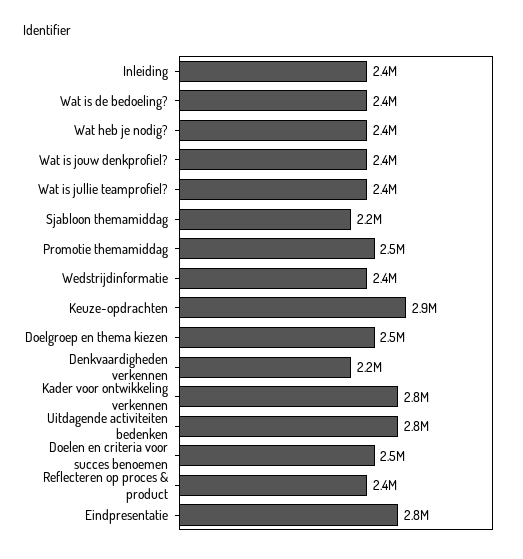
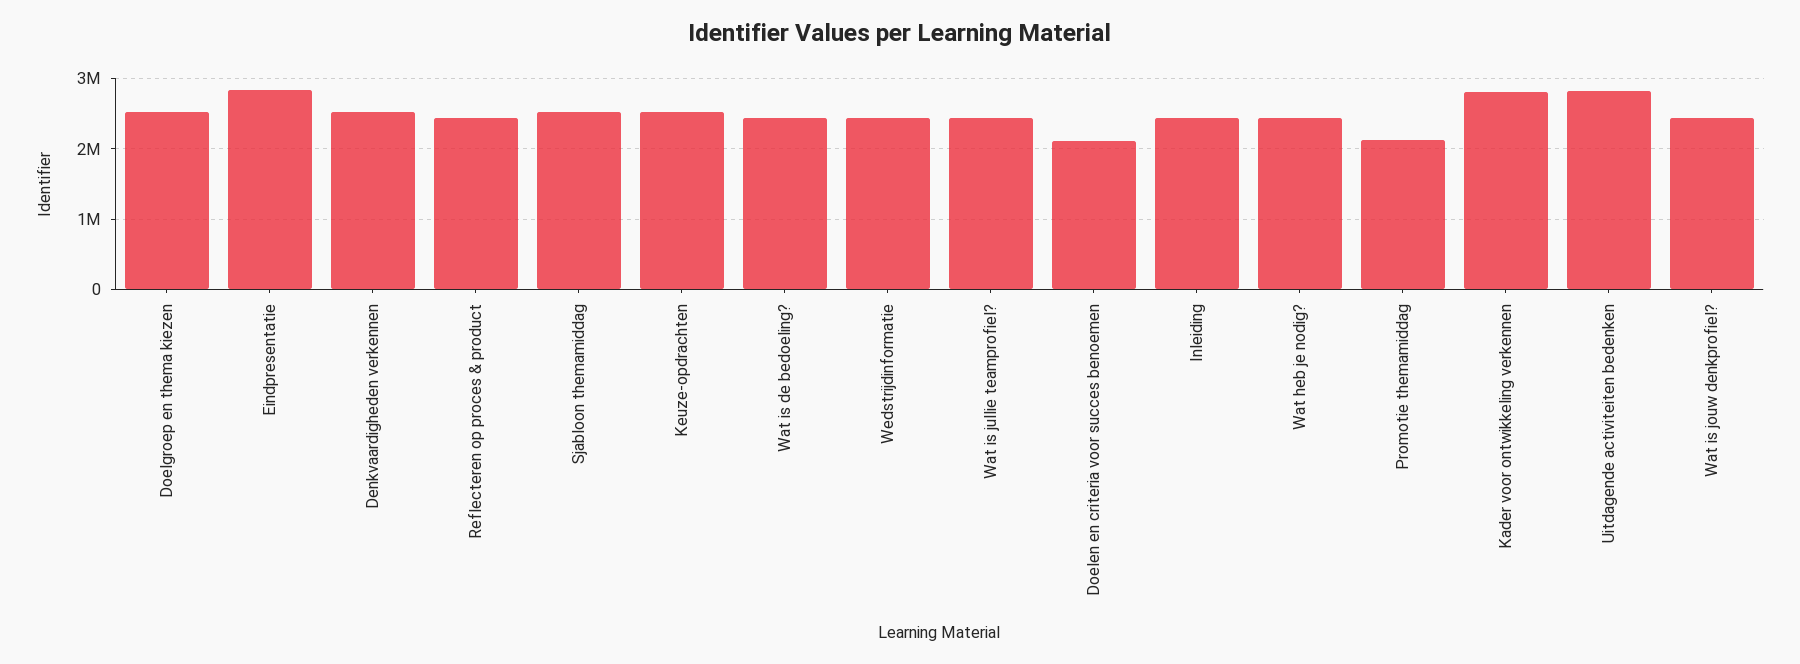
Sjabloon themamiddag: 2200000 -> 2500000
Promotie themamiddag: 2500000 -> 2100000
Keuze-opdrachten: 2900000 -> 2500000
Denkvaardigheden verkennen: 2200000 -> 2500000
Doelen en criteria voor succes benoemen: 2500000 -> 2100000

